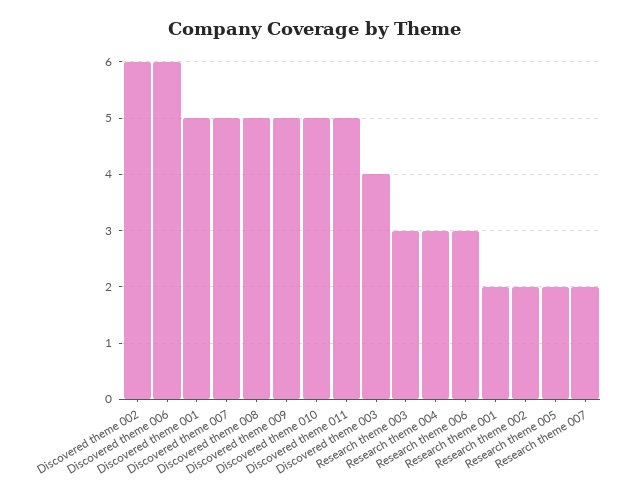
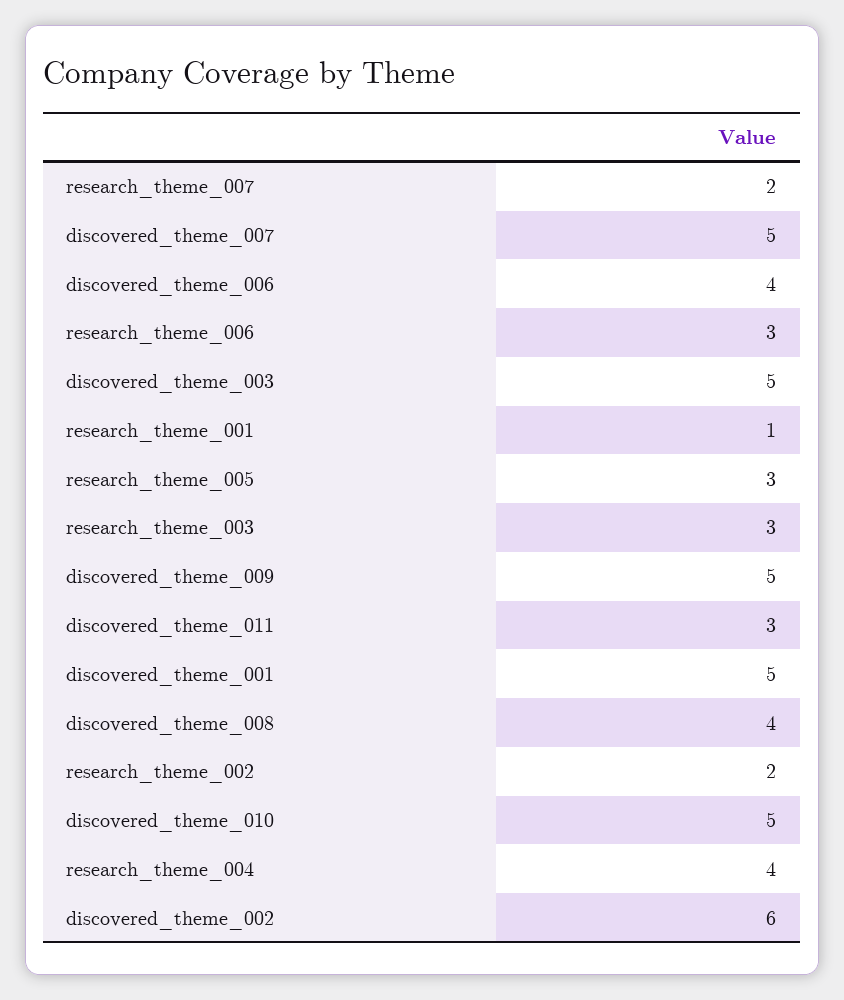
Discovered theme 006: 6 -> 4
Discovered theme 008: 5 -> 4
Discovered theme 011: 5 -> 3
Discovered theme 003: 4 -> 5
Research theme 004: 3 -> 4
Research theme 001: 2 -> 1
Research theme 005: 2 -> 3

